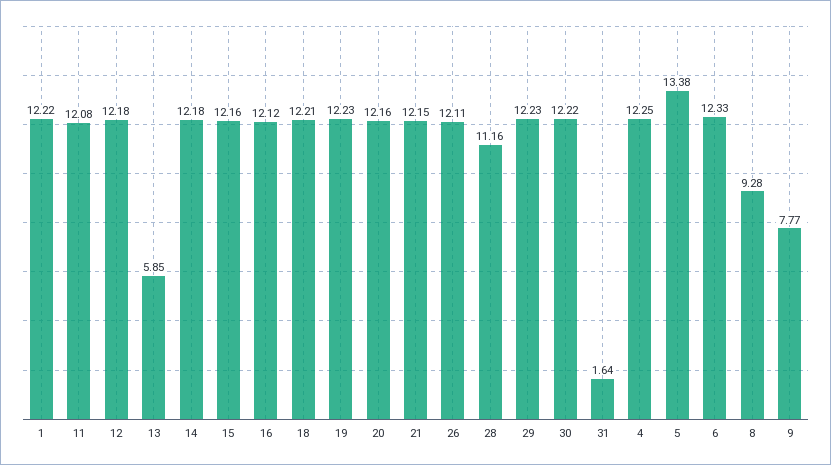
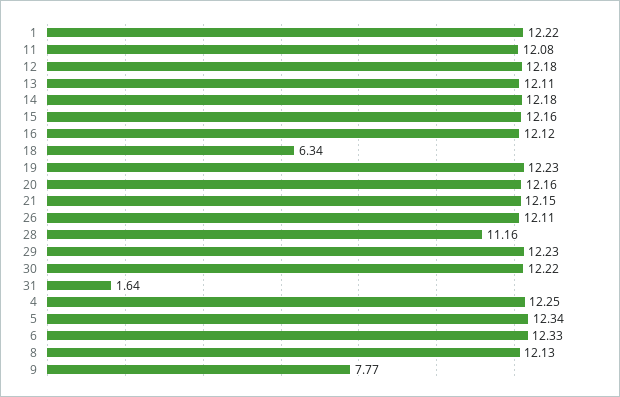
13: 5.85 -> 12.11
18: 12.21 -> 6.34
5: 13.38 -> 12.34
8: 9.28 -> 12.13

